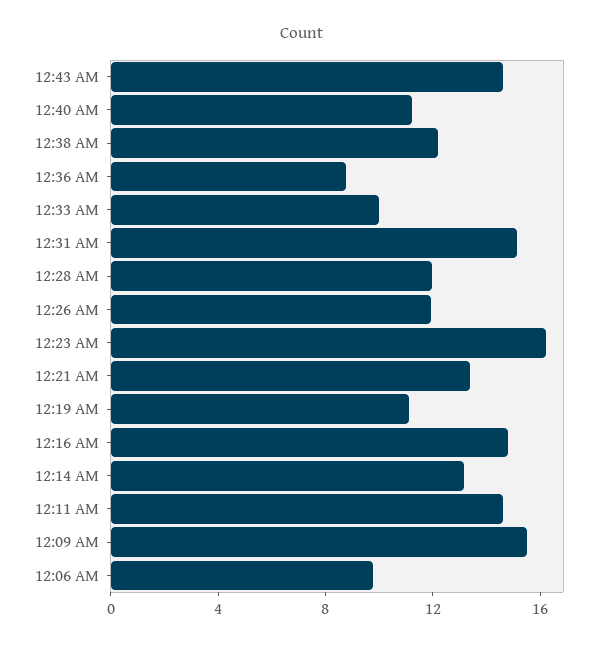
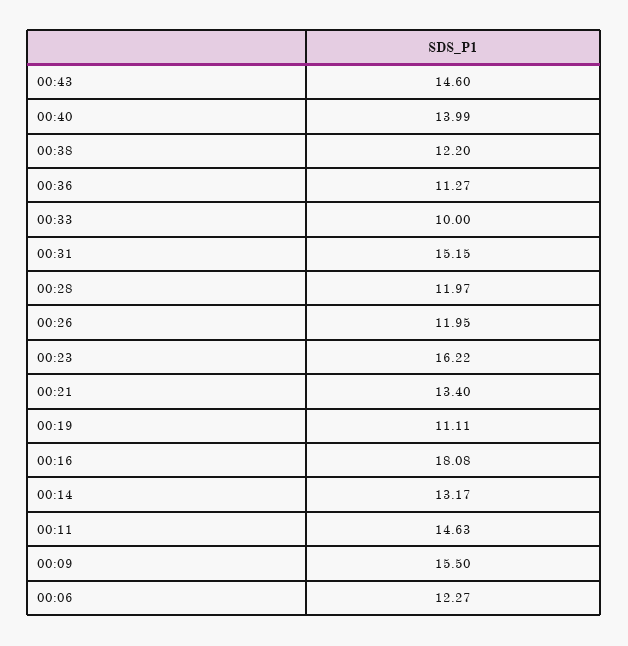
12:40 AM: 11 -> 13.99
12:36 AM: 9 -> 11.27
12:16 AM: 15 -> 18.08
12:06 AM: 10 -> 12.27

